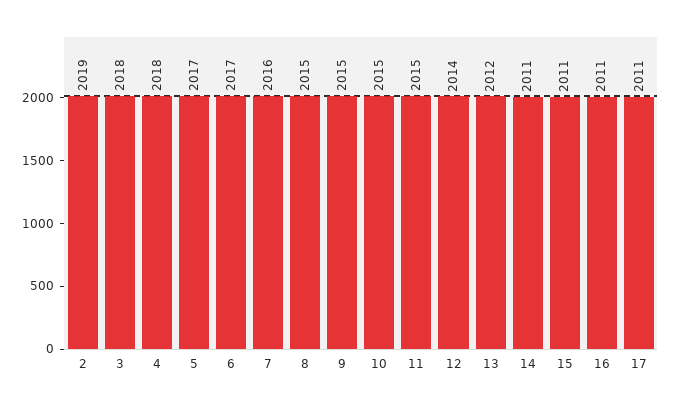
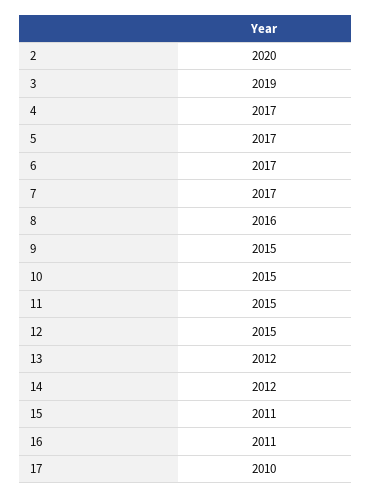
2: 2019 -> 2020
3: 2018 -> 2019
4: 2018 -> 2017
7: 2016 -> 2017
8: 2015 -> 2016
12: 2014 -> 2015
14: 2011 -> 2012
17: 2011 -> 2010

